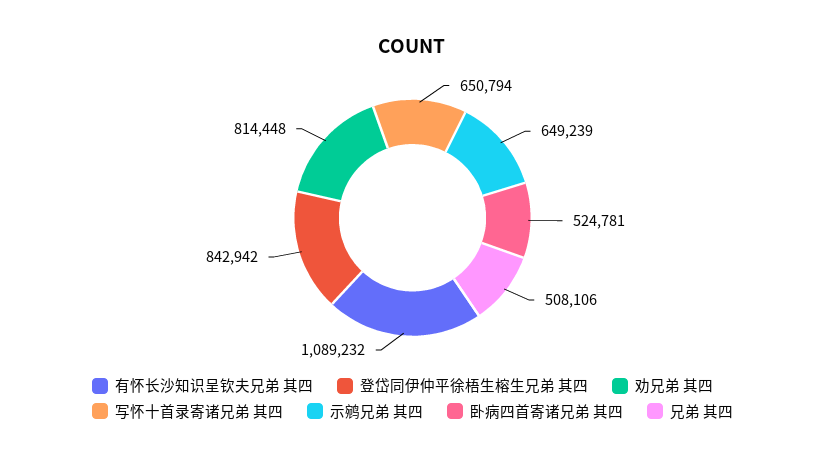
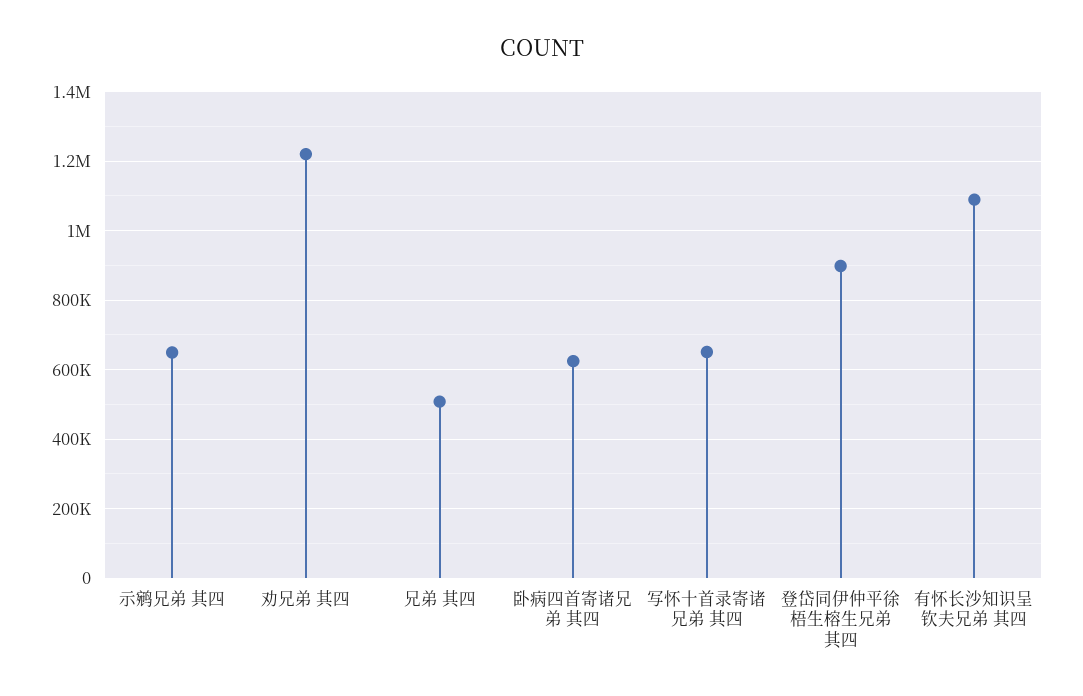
登岱同伊仲平徐梧生榕生兄弟 其四: 842942 -> 900000
劝兄弟 其四: 814448 -> 1220000
卧病四首寄诸兄弟 其四: 524781 -> 620000

